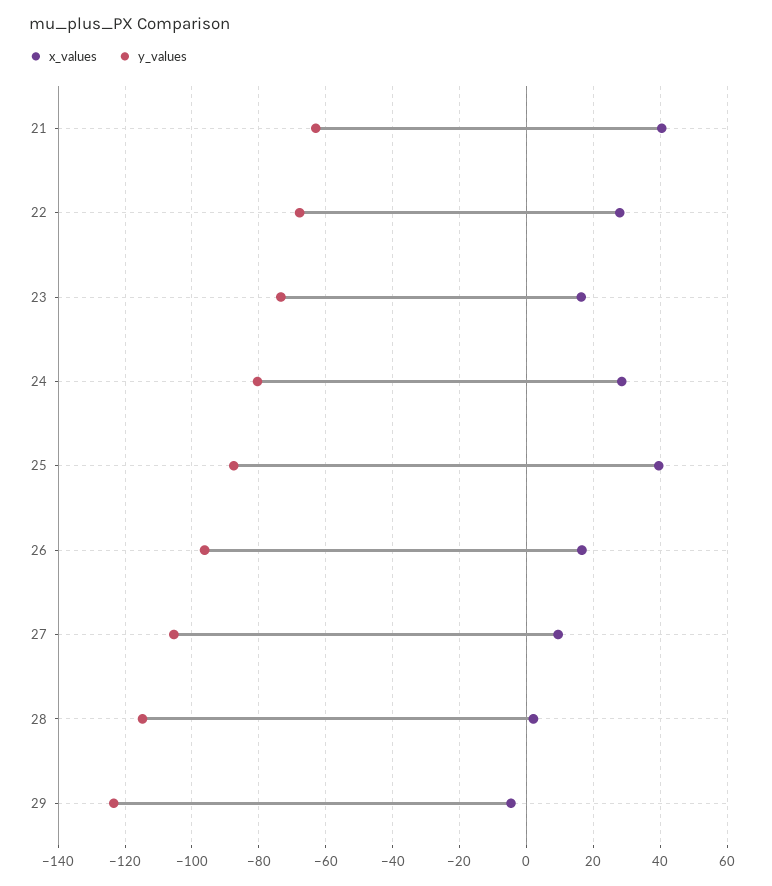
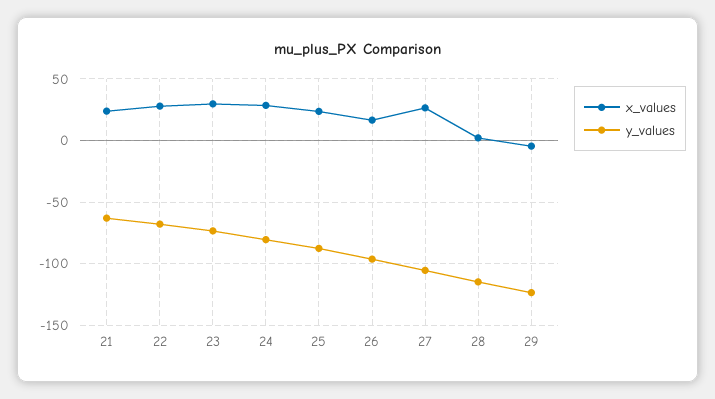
x_values, 21: 40 -> 25
x_values, 23: 16 -> 30
x_values, 25: 40 -> 25
x_values, 27: 10 -> 25

